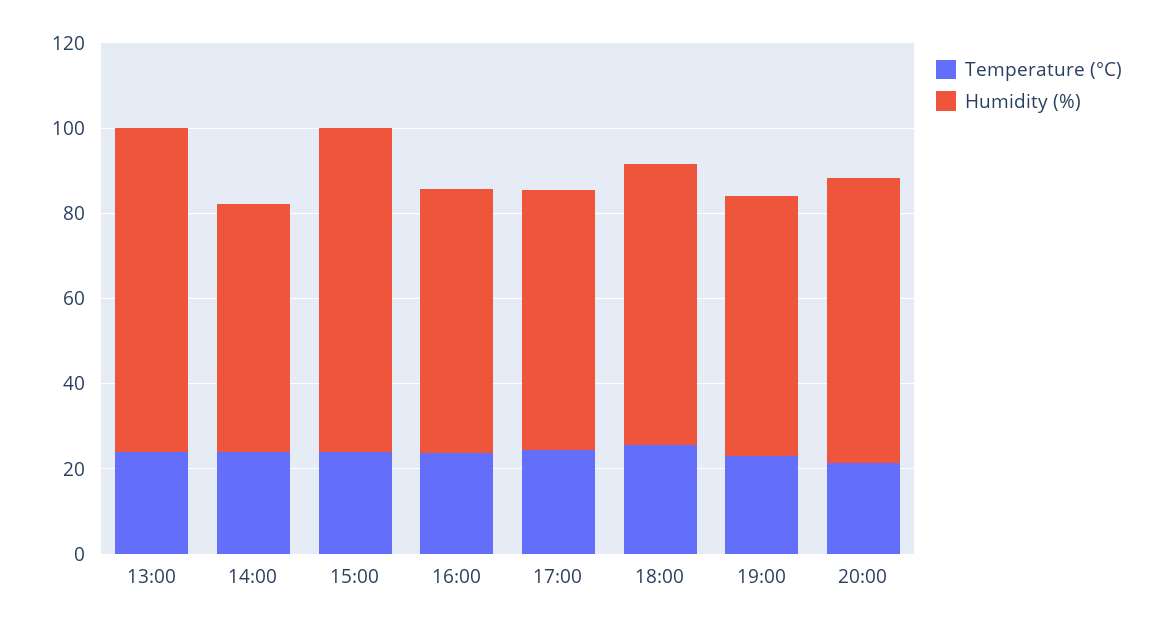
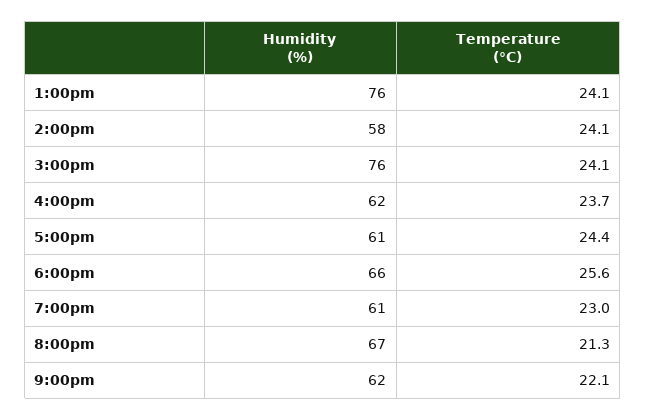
Humidity (%), 9:00pm: none -> 62
Temperature (°C), 9:00pm: none -> 22.1

